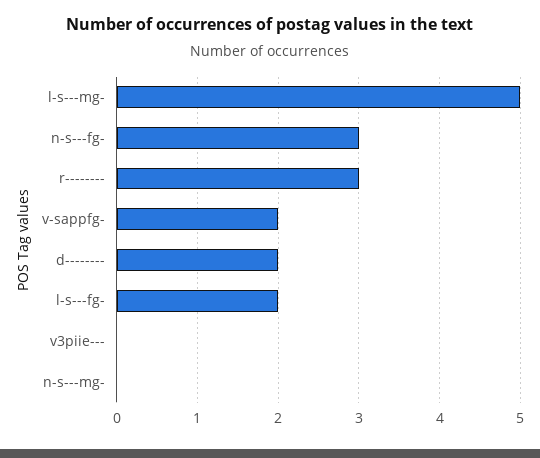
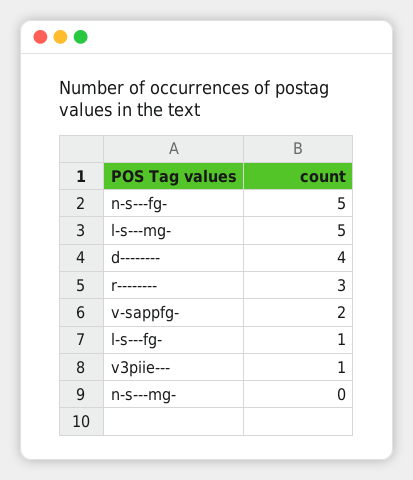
n-s---fg-: 3 -> 5
d--------: 2 -> 4
l-s---fg-: 2 -> 1
v3piie---: 0 -> 1

